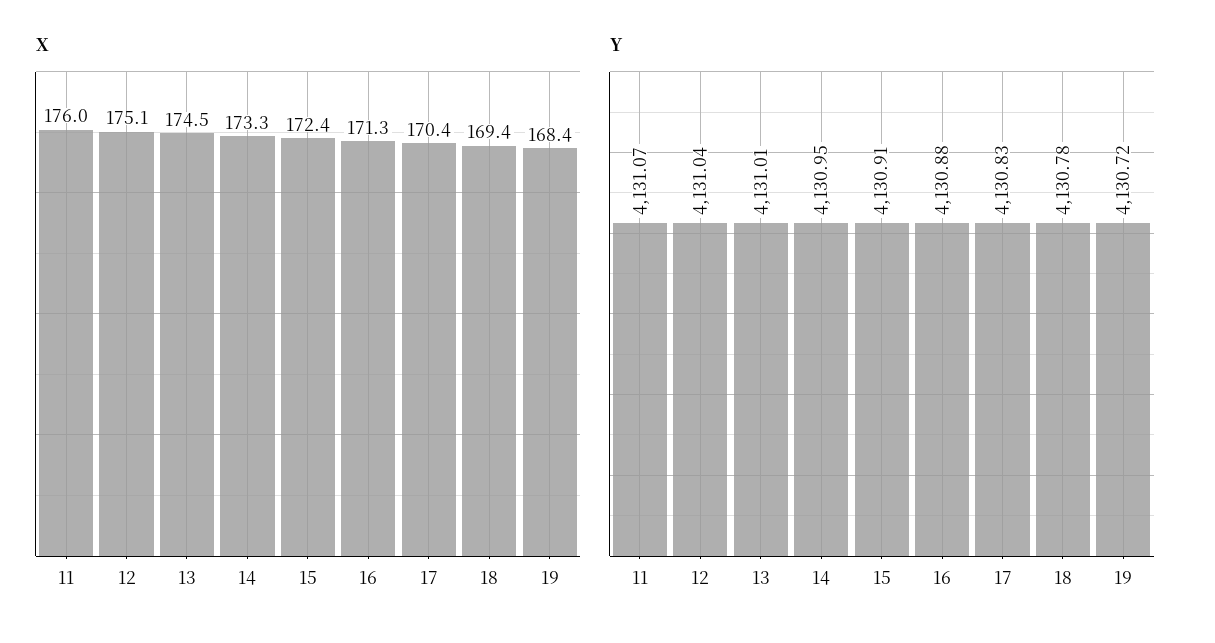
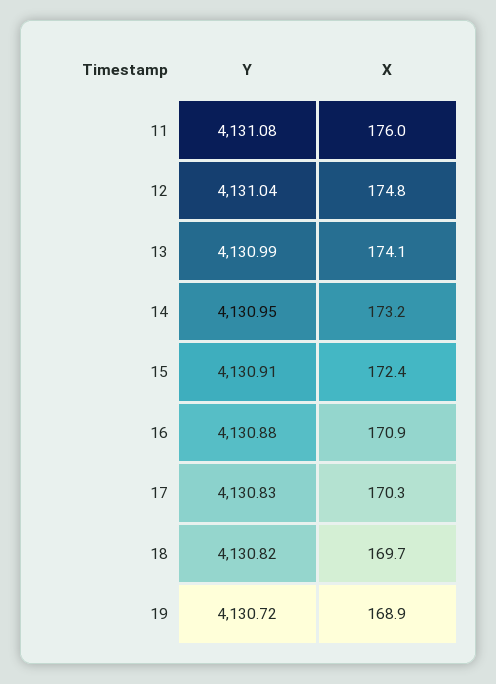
X, 12: 175.1 -> 174.8
X, 13: 174.5 -> 174.1
X, 14: 173.3 -> 173.2
X, 16: 171.3 -> 170.9
X, 17: 170.4 -> 170.3
X, 18: 169.4 -> 169.7
X, 19: 168.4 -> 168.9
Y, 11: 4131.07 -> 4131.08
Y, 13: 4131.01 -> 4130.99
Y, 18: 4130.78 -> 4130.82

